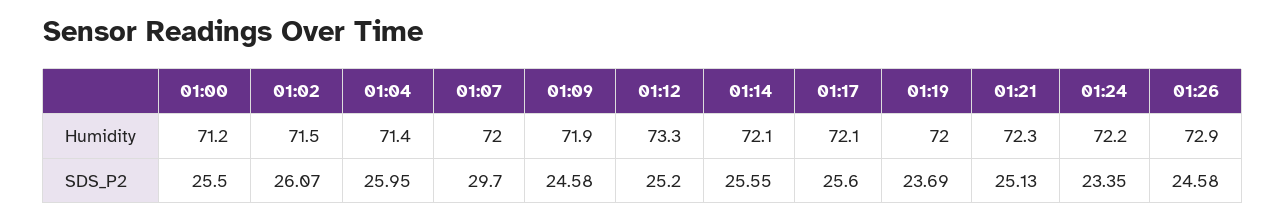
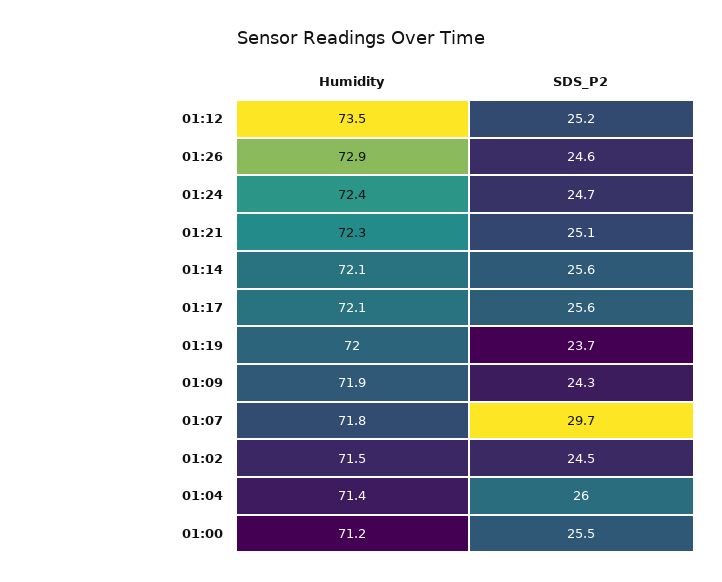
01:07, Humidity: 72 -> 71.8
01:12, Humidity: 73.3 -> 73.5
01:24, Humidity: 72.2 -> 72.4
01:02, SDS_P2: 26.07 -> 24.5
01:09, SDS_P2: 24.58 -> 24.3
01:24, SDS_P2: 23.35 -> 24.7

